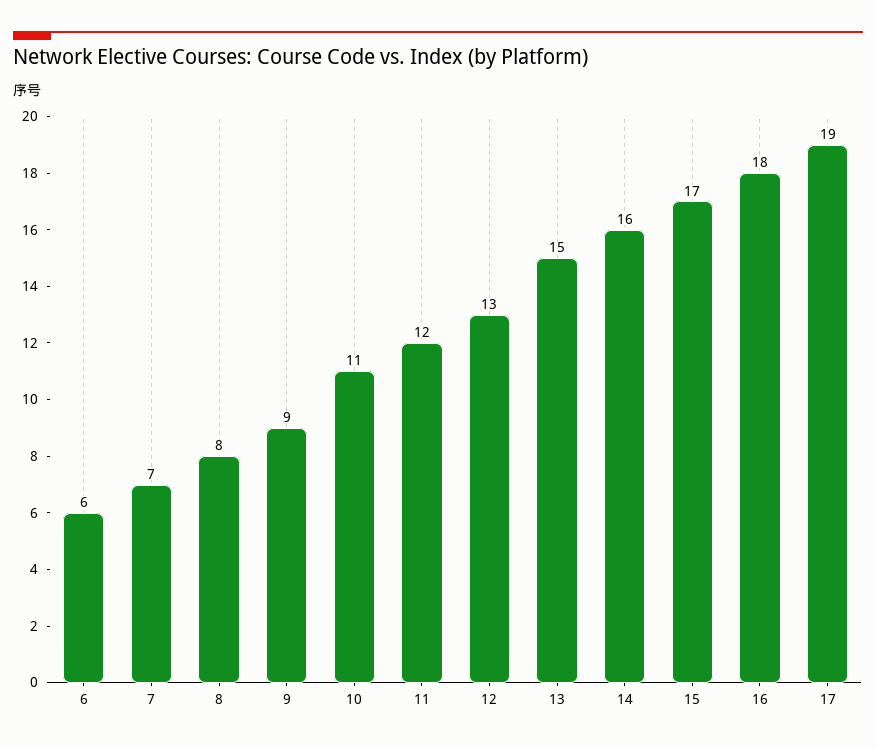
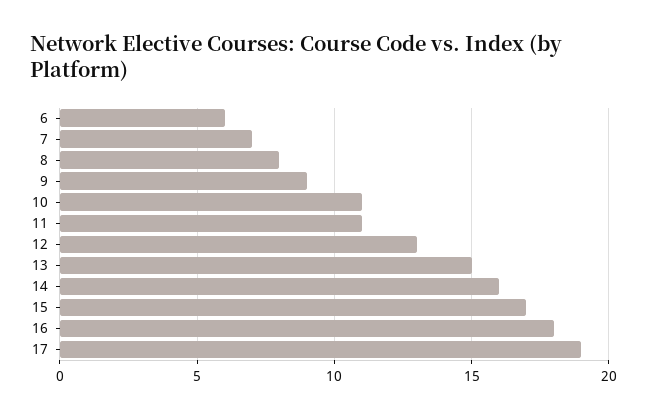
11: 12 -> 11

